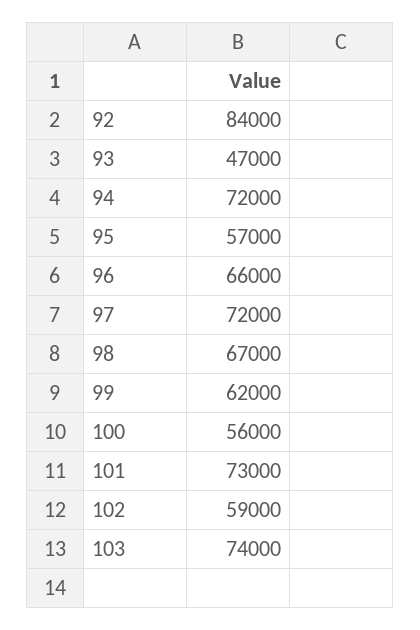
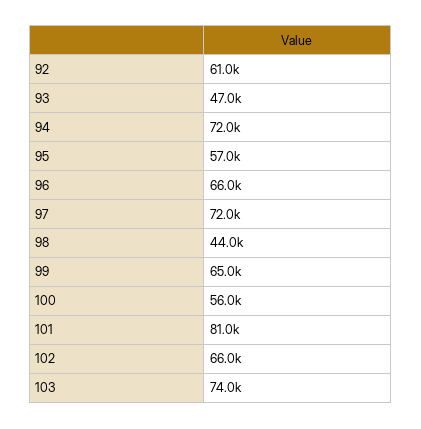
92: 84000 -> 61000
98: 67000 -> 44000
99: 62000 -> 65000
101: 73000 -> 81000
102: 59000 -> 66000

